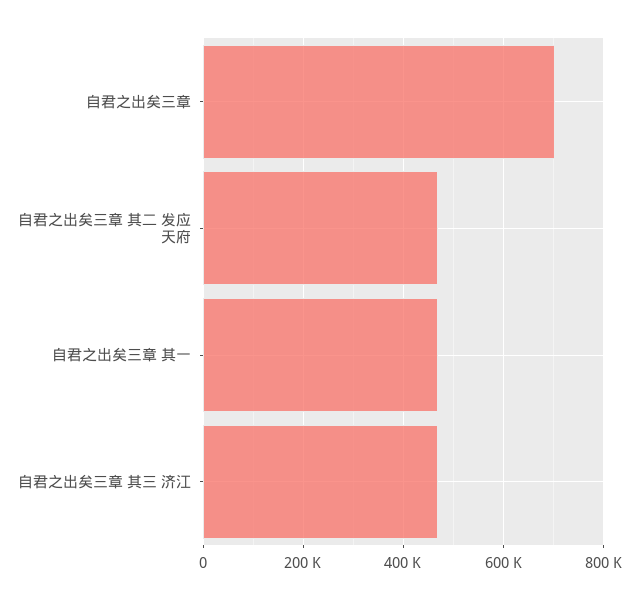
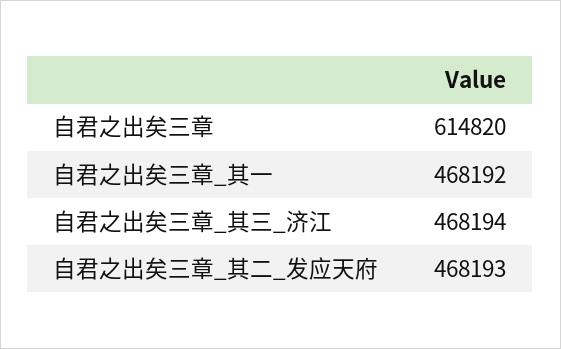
自君之出矣三章: 700000 -> 614820

